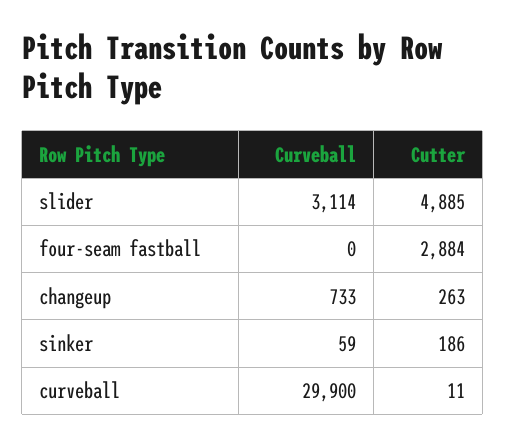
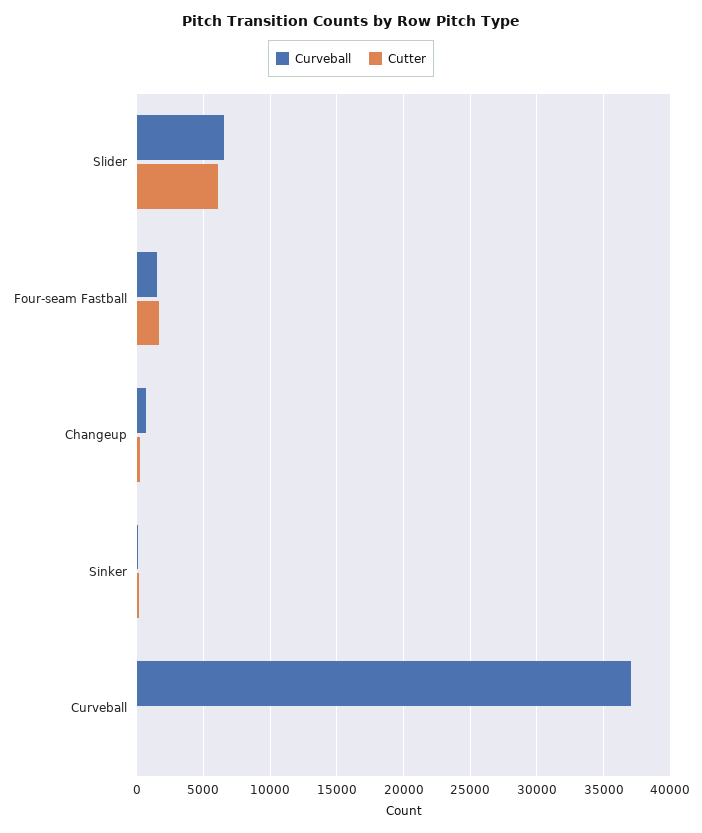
Curveball, slider: 3114 -> 6500
Cutter, slider: 4885 -> 6000
Curveball, four-seam fastball: 0 -> 1500
Cutter, four-seam fastball: 2884 -> 1500
Curveball, curveball: 29900 -> 37000

